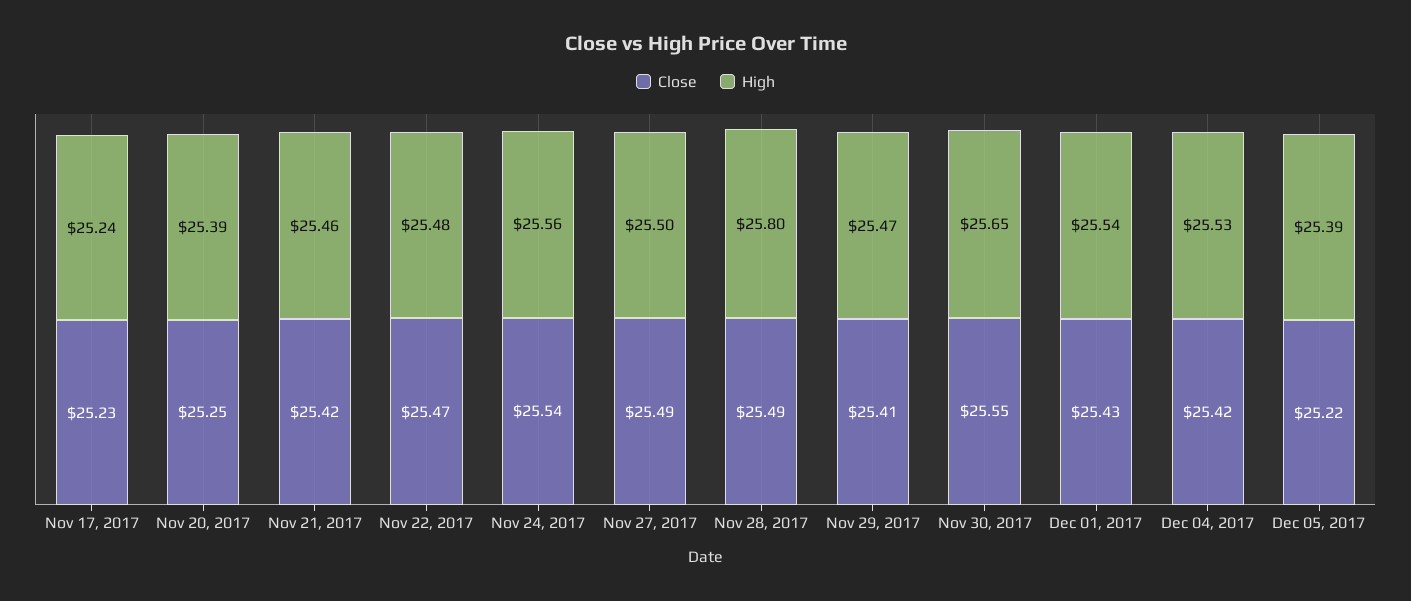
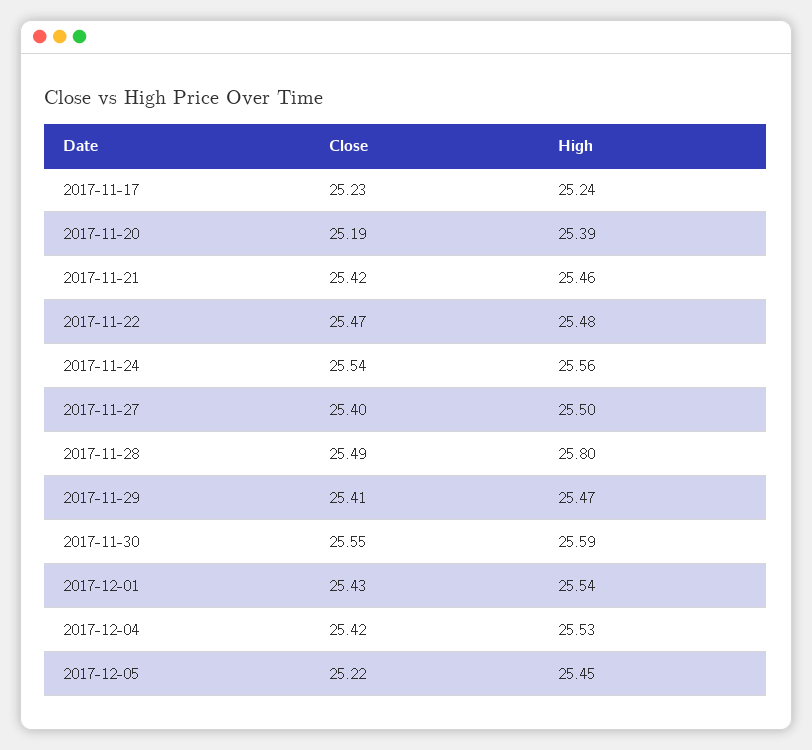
Close, Nov 20, 2017: 25.25 -> 25.19
Close, Nov 27, 2017: 25.49 -> 25.4
High, Nov 30, 2017: 25.65 -> 25.59
High, Dec 05, 2017: 25.39 -> 25.45

